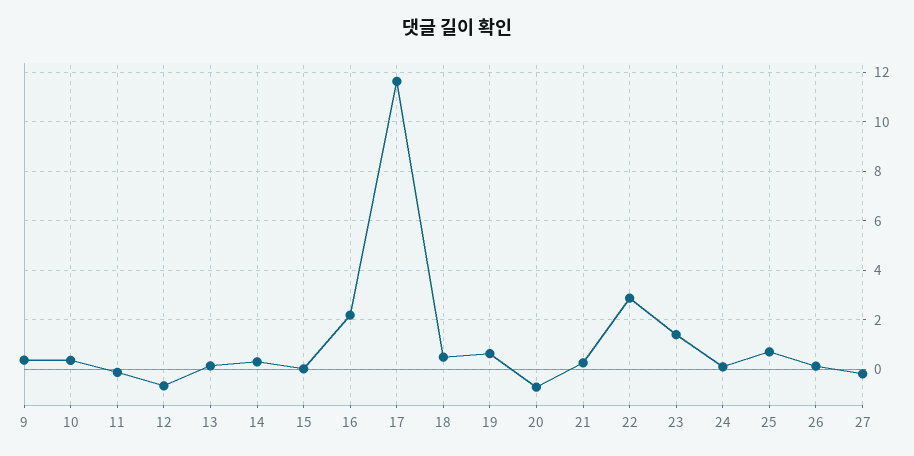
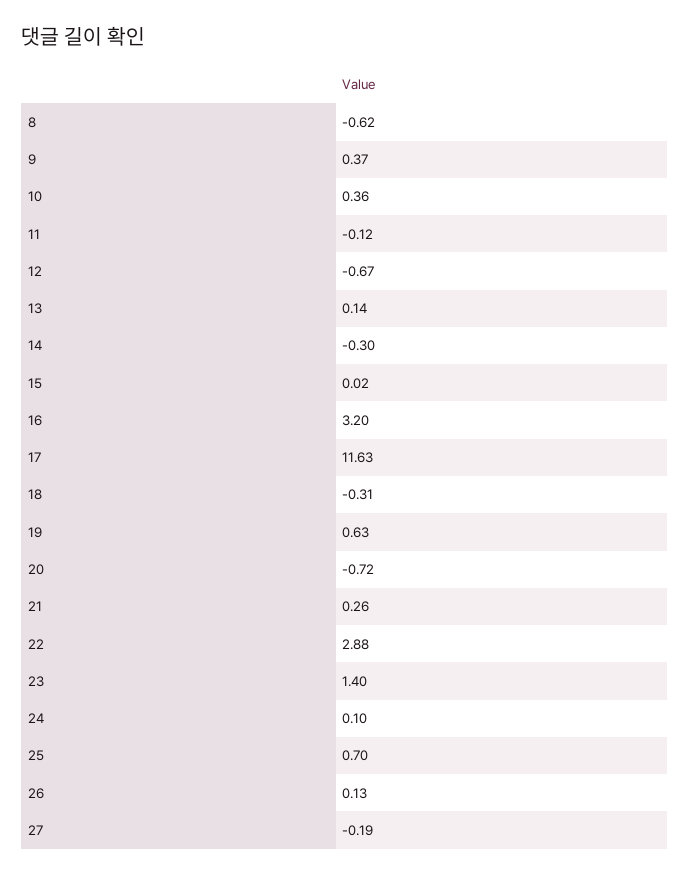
14: 0.25 -> -0.3
16: 2.25 -> 3.2
18: 0.5 -> -0.31
8: none -> -0.62

